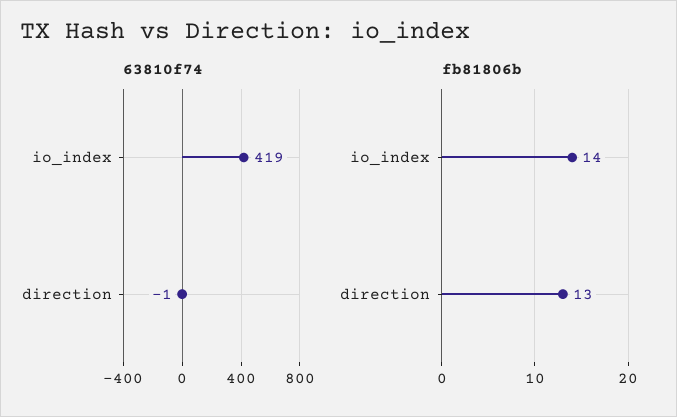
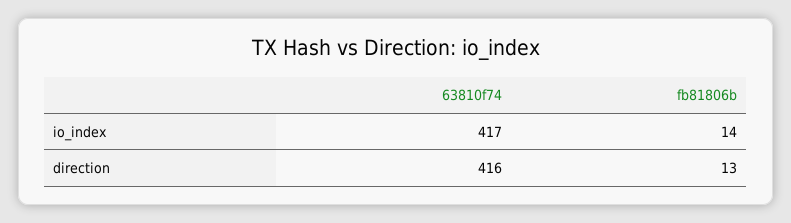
63810f74, io_index: 419 -> 417
63810f74, direction: -1 -> 416

